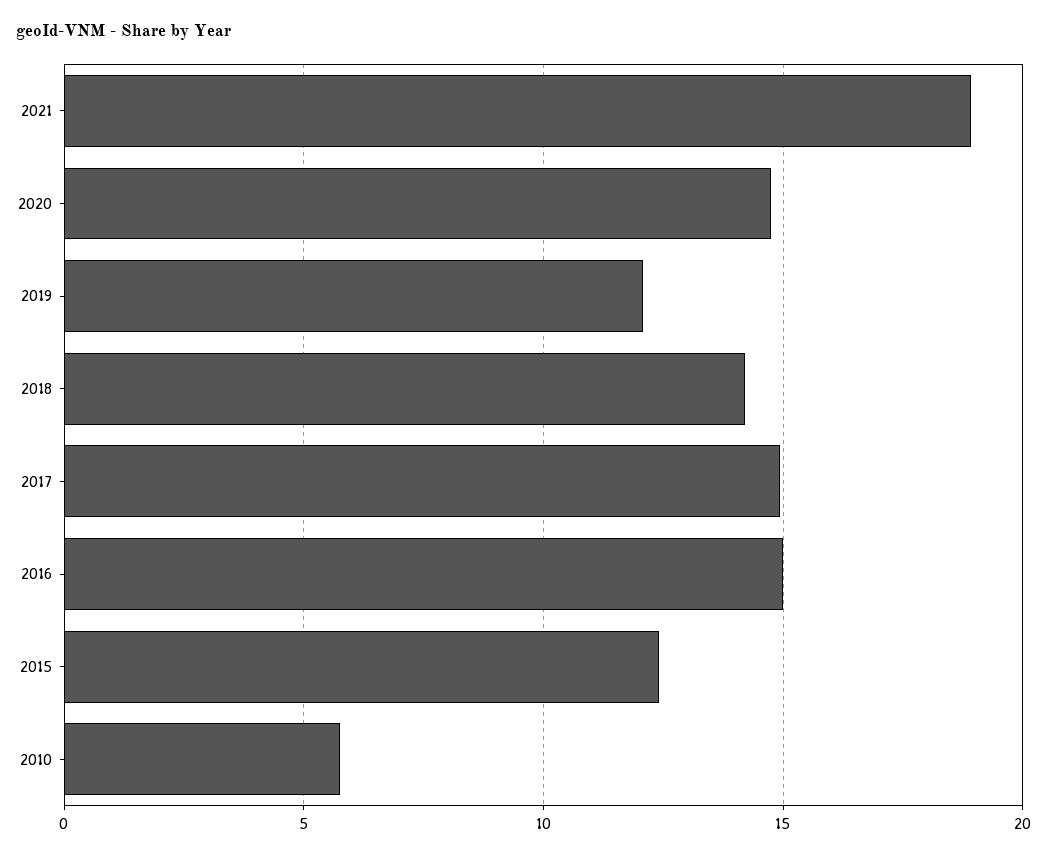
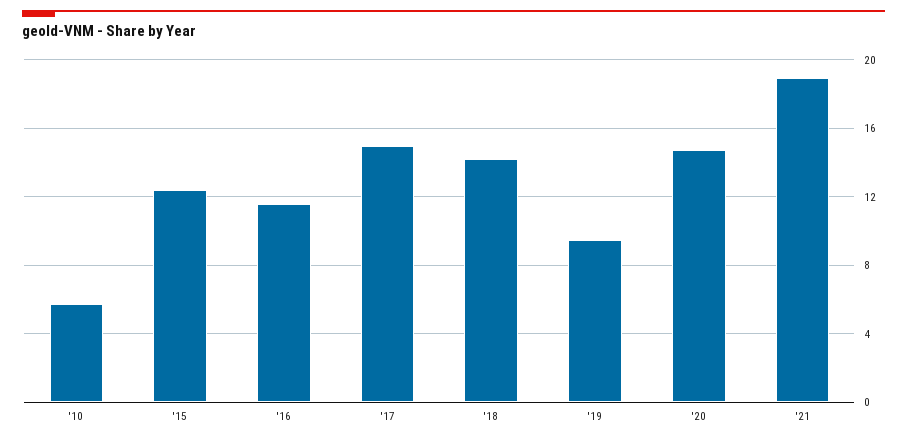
2019: 12 -> 9.5
2016: 15 -> 11.5

